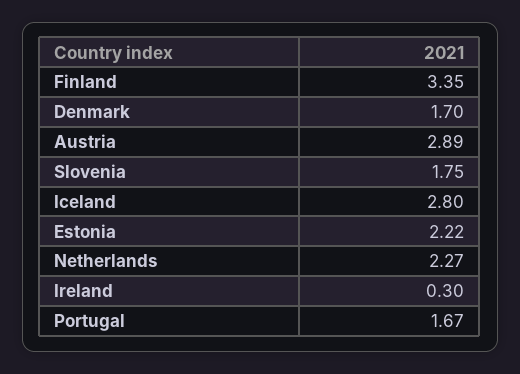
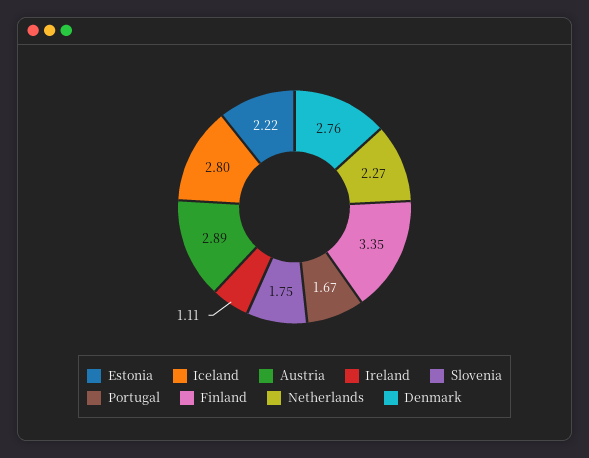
Denmark: 1.7 -> 2.76
Ireland: 0.3 -> 1.11

